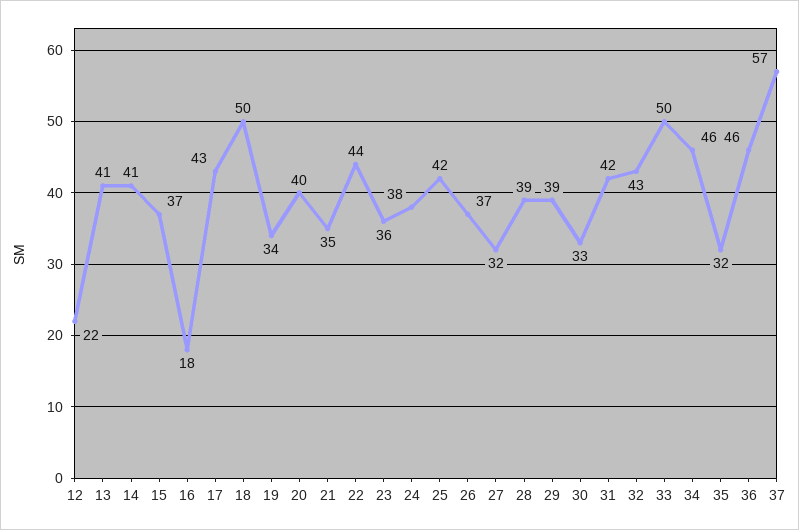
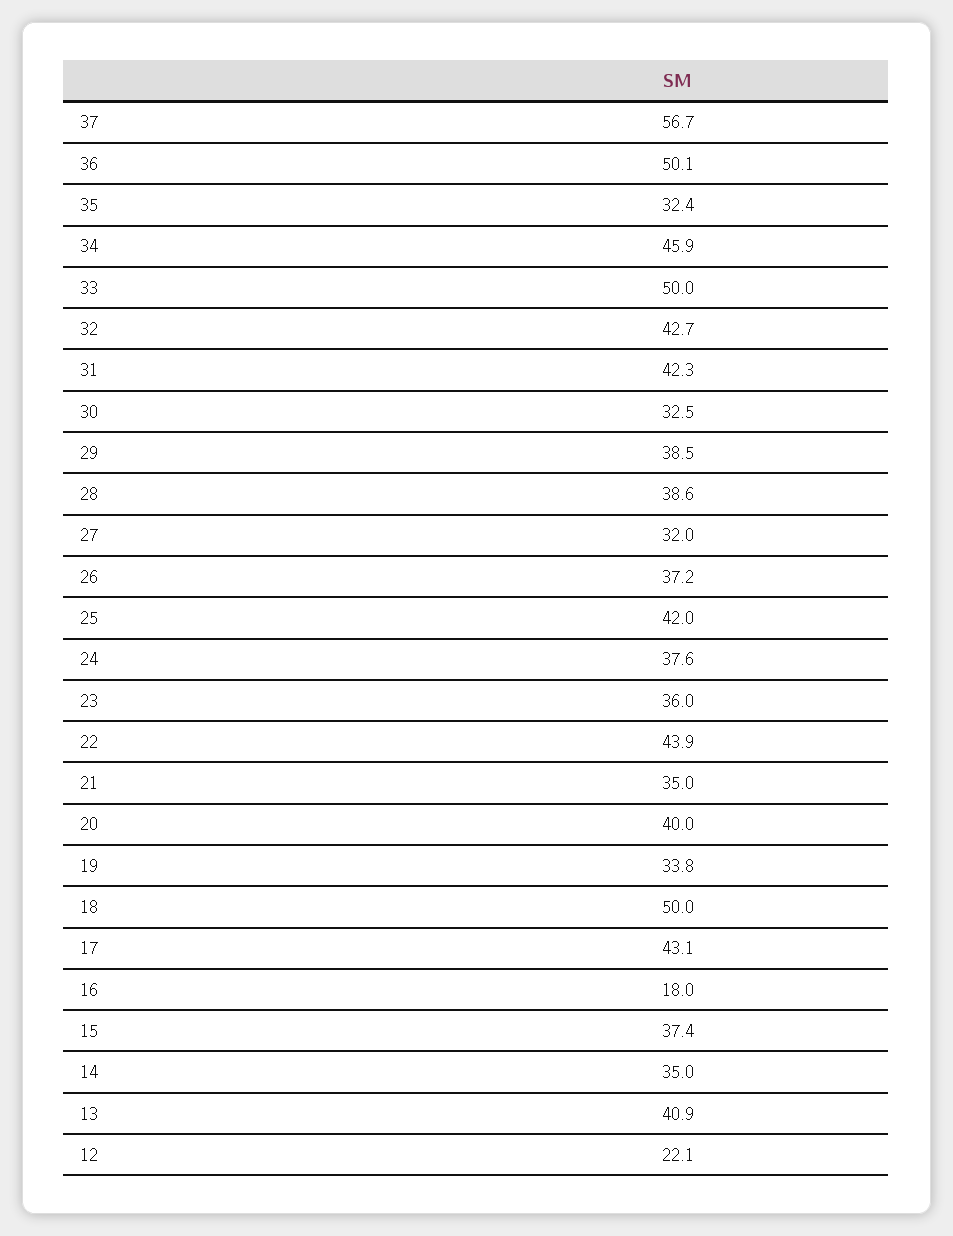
14: 41 -> 35
36: 46 -> 50.1

